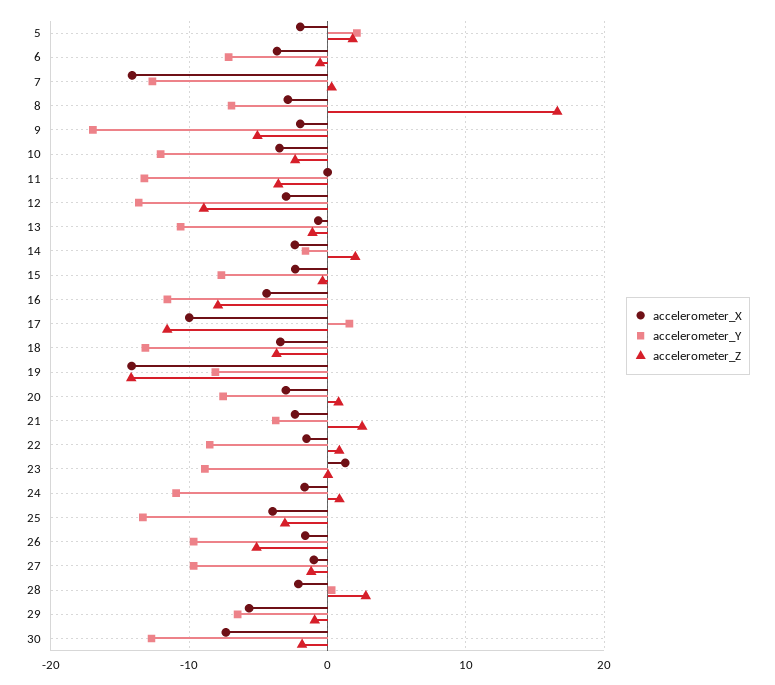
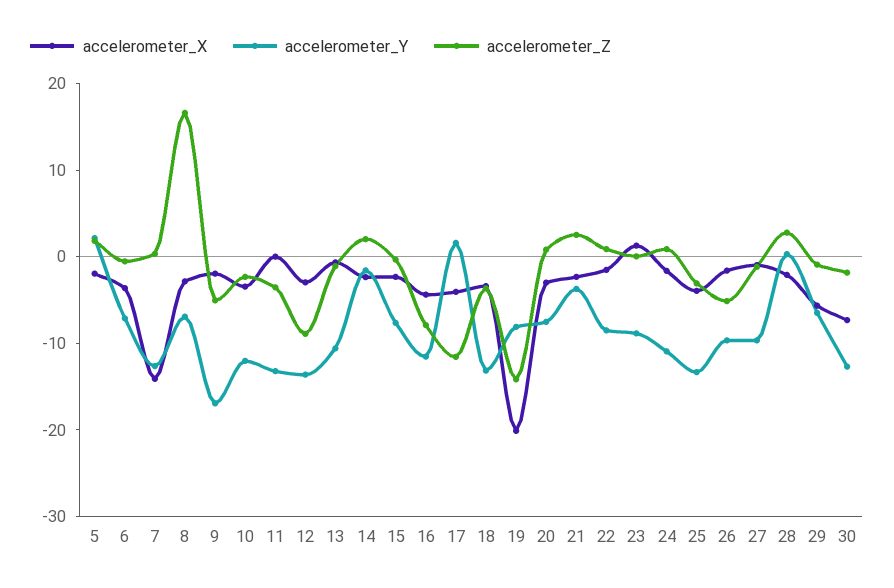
accelerometer_X, 17: -10 -> -4
accelerometer_X, 19: -14 -> -20

